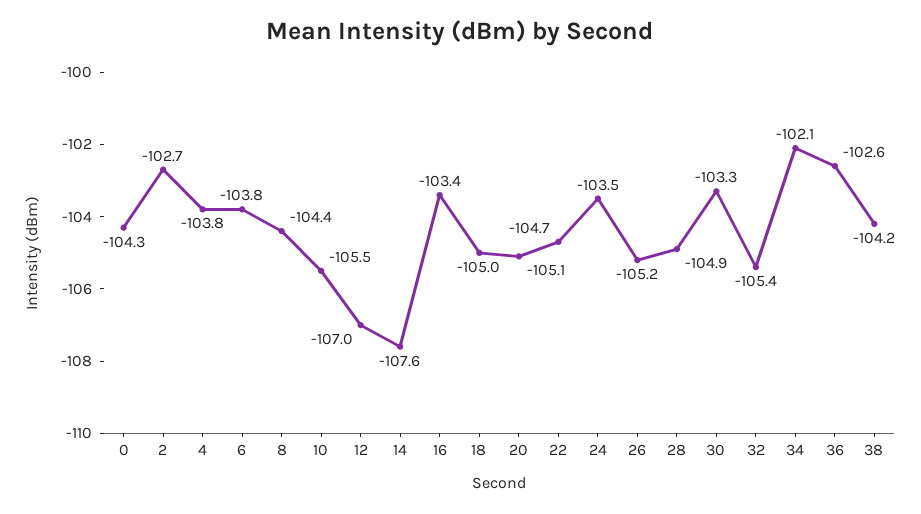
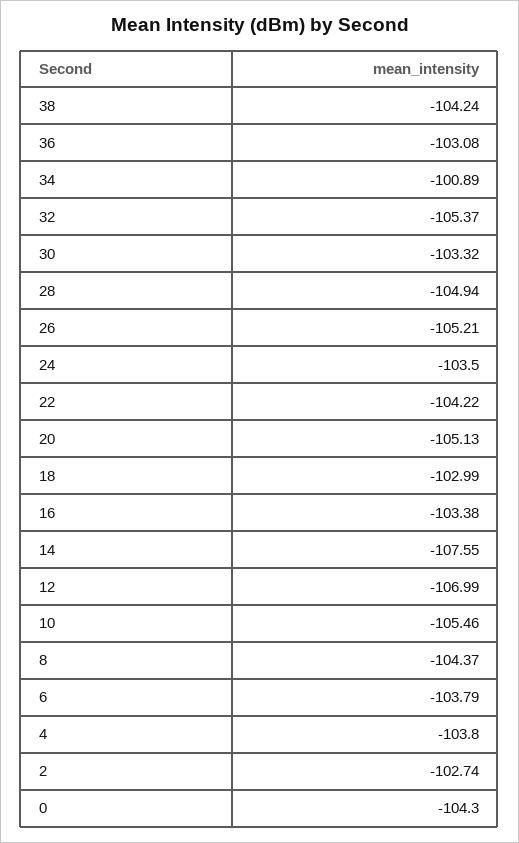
18: -105 -> -102.99
22: -104.7 -> -104.22
34: -102.1 -> -100.89
36: -102.6 -> -103.08

